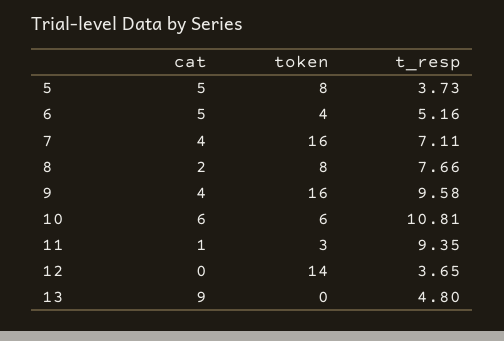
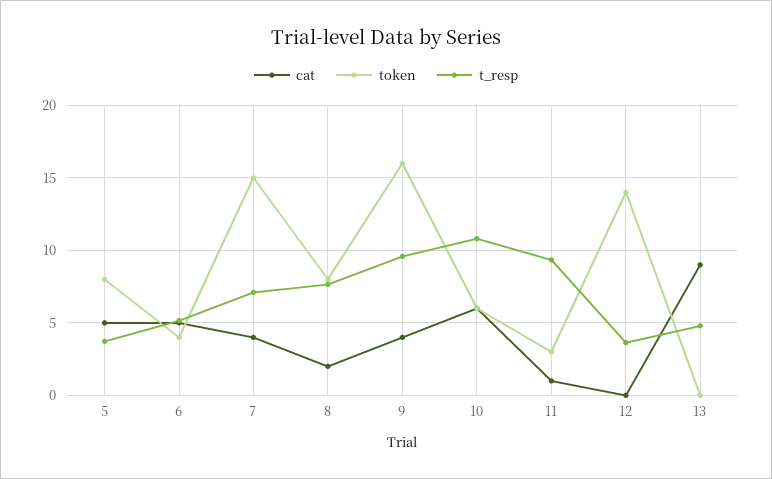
token, 7: 16 -> 15

